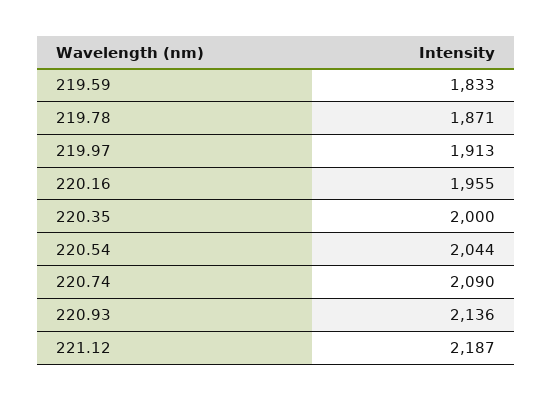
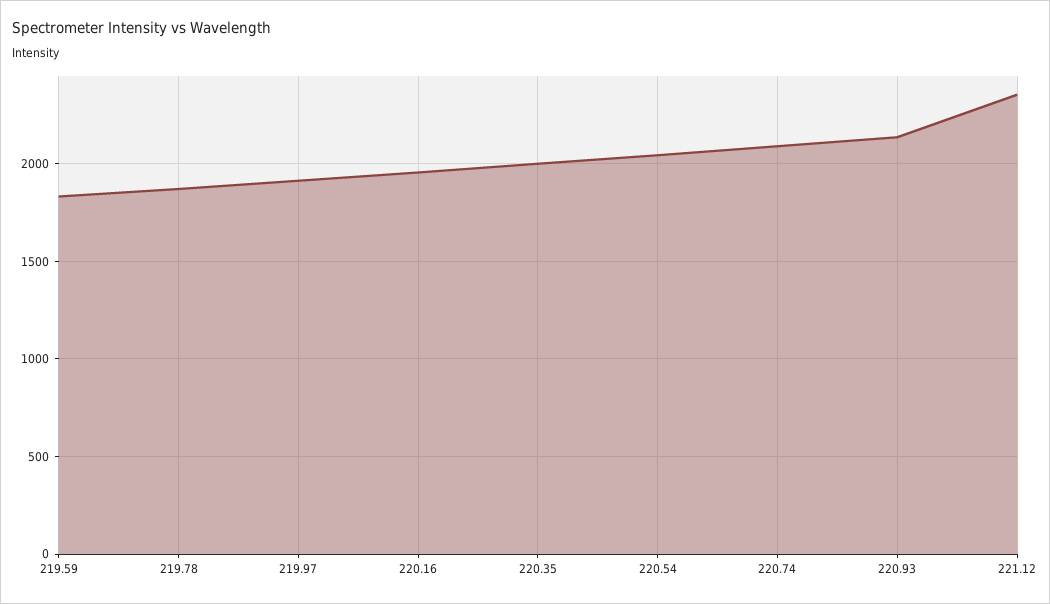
221.12: 2187 -> 2350

